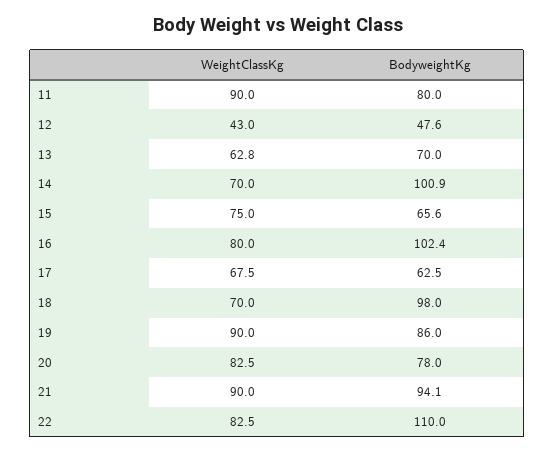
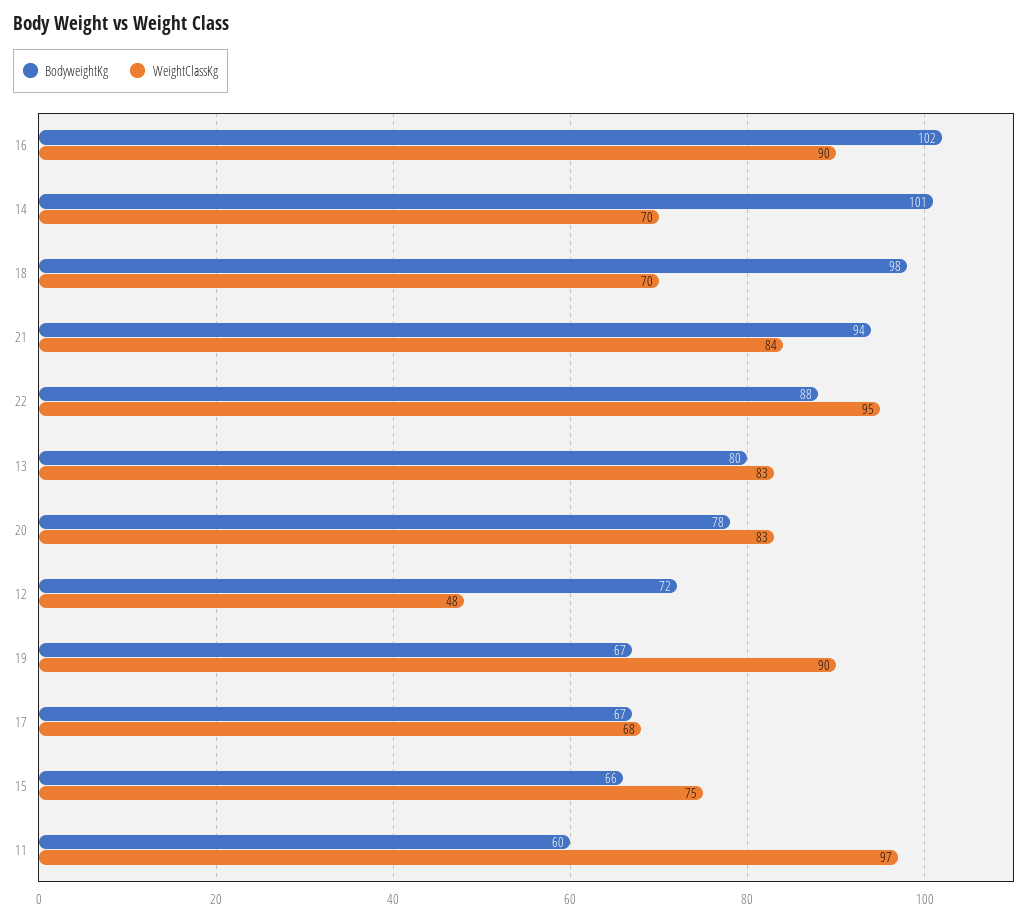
WeightClassKg, 11: 90 -> 97
BodyweightKg, 11: 80 -> 60
WeightClassKg, 12: 43 -> 48
BodyweightKg, 12: 47.6 -> 72
WeightClassKg, 13: 62.8 -> 83
BodyweightKg, 13: 70 -> 80
WeightClassKg, 16: 80 -> 90
BodyweightKg, 17: 62.5 -> 67
BodyweightKg, 19: 86 -> 67
WeightClassKg, 21: 90 -> 84
WeightClassKg, 22: 82.5 -> 95
BodyweightKg, 22: 110 -> 88

